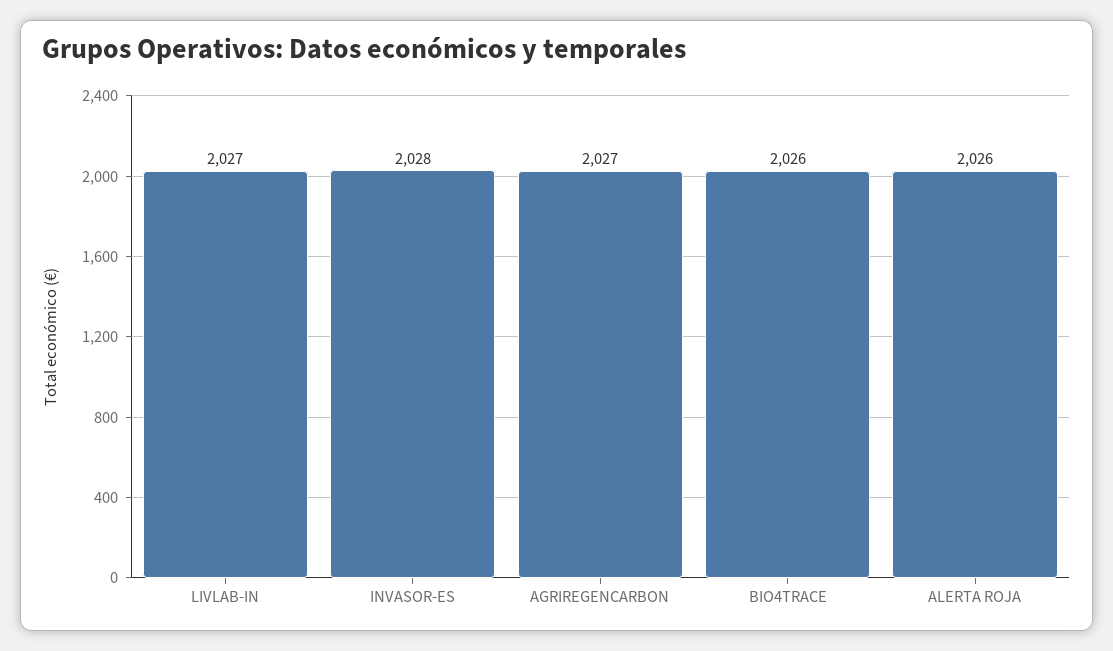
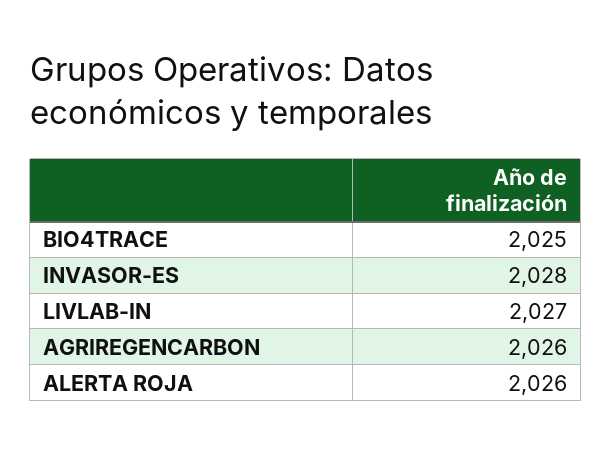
AGRIREGENCARBON: 2027 -> 2026
BIO4TRACE: 2026 -> 2025

